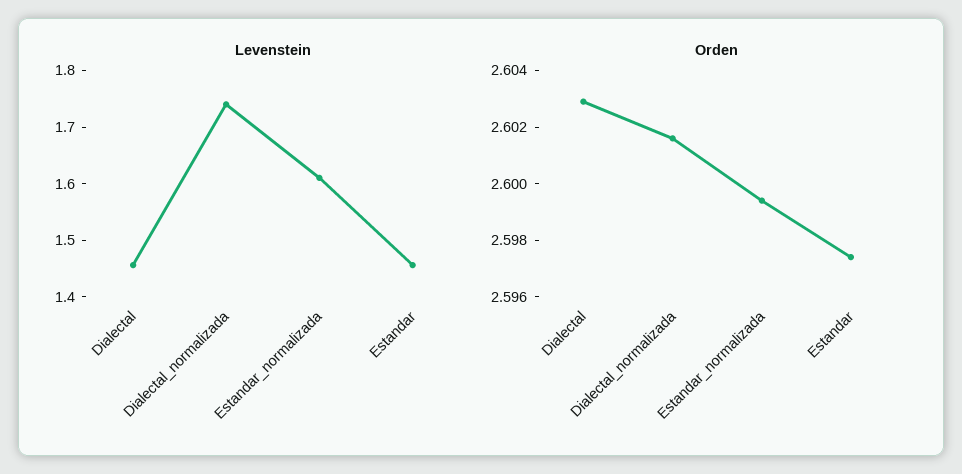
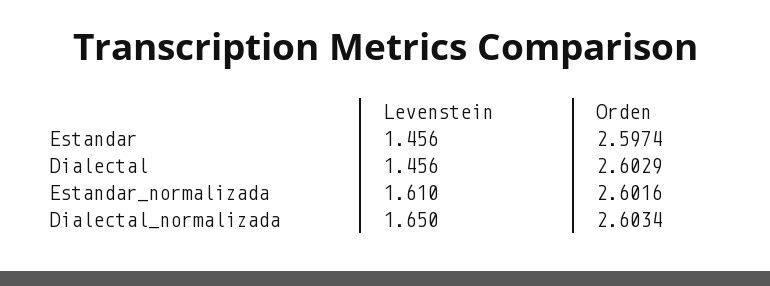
Levenstein, Dialectal_normalizada: 1.74 -> 1.65
Orden, Dialectal_normalizada: 2.6015 -> 2.6034
Orden, Estandar_normalizada: 2.5995 -> 2.6016

